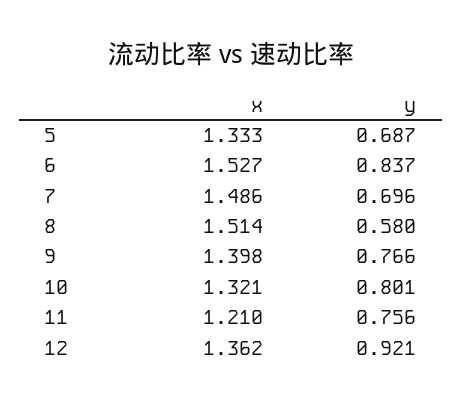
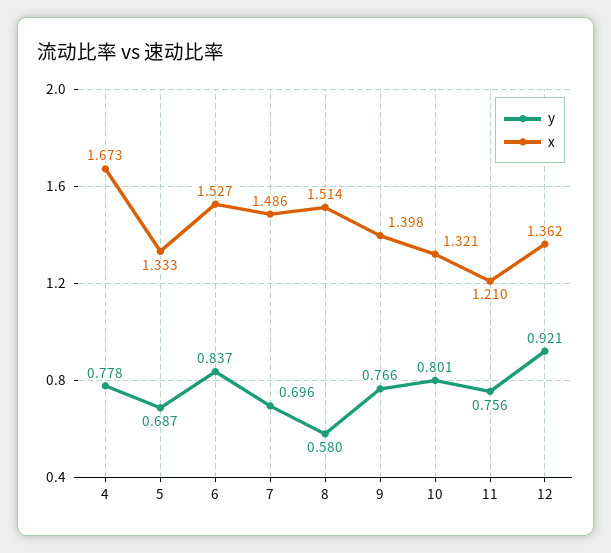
y, 4: none -> 0.778
x, 4: none -> 1.673

